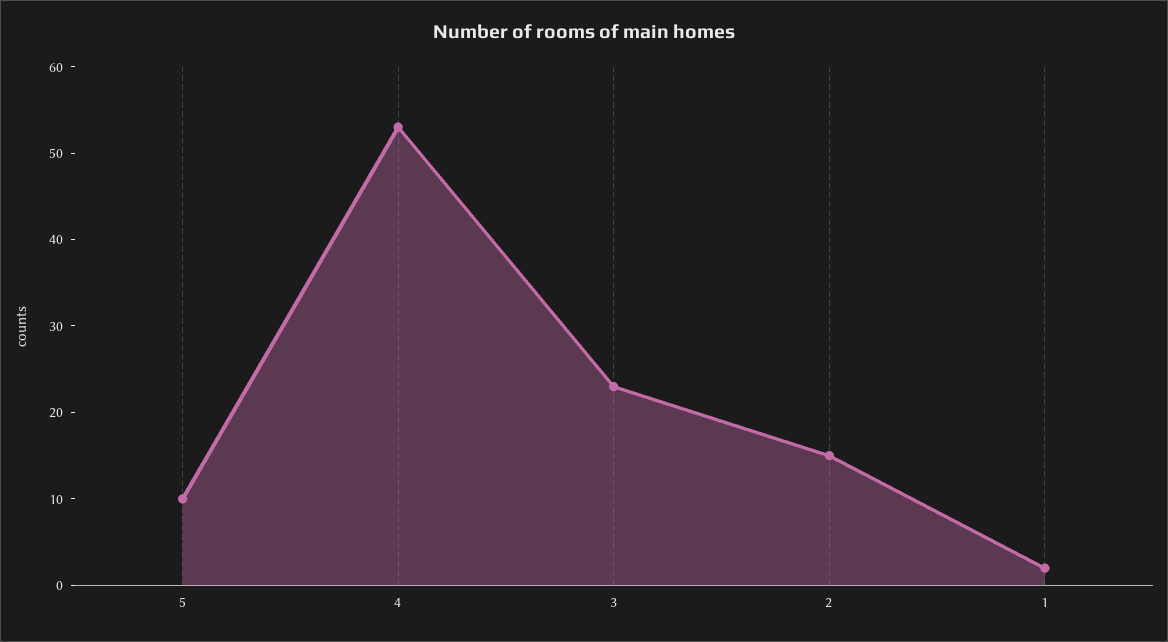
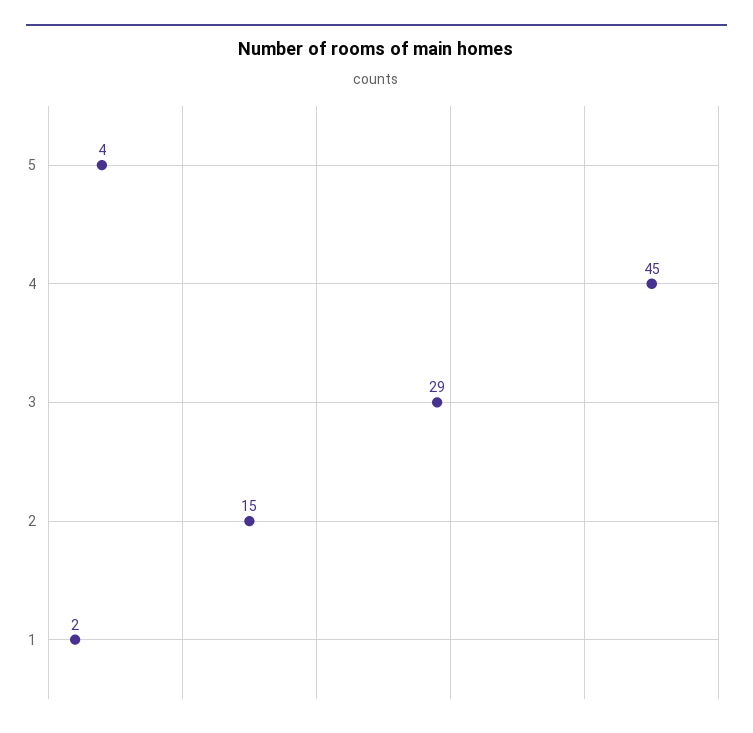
5: 10 -> 4
4: 53 -> 45
3: 23 -> 29

